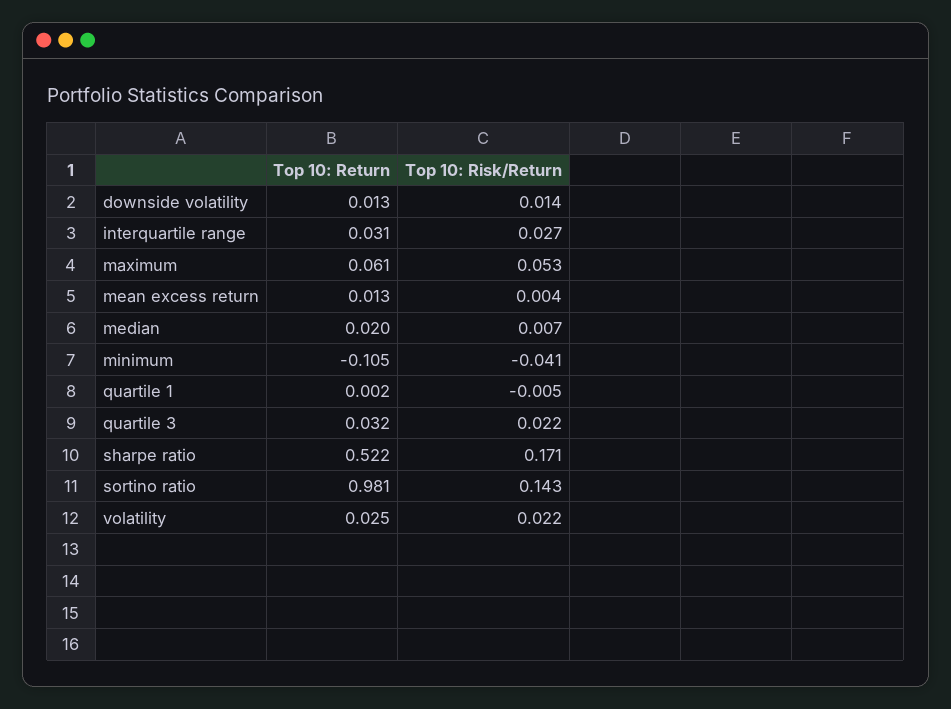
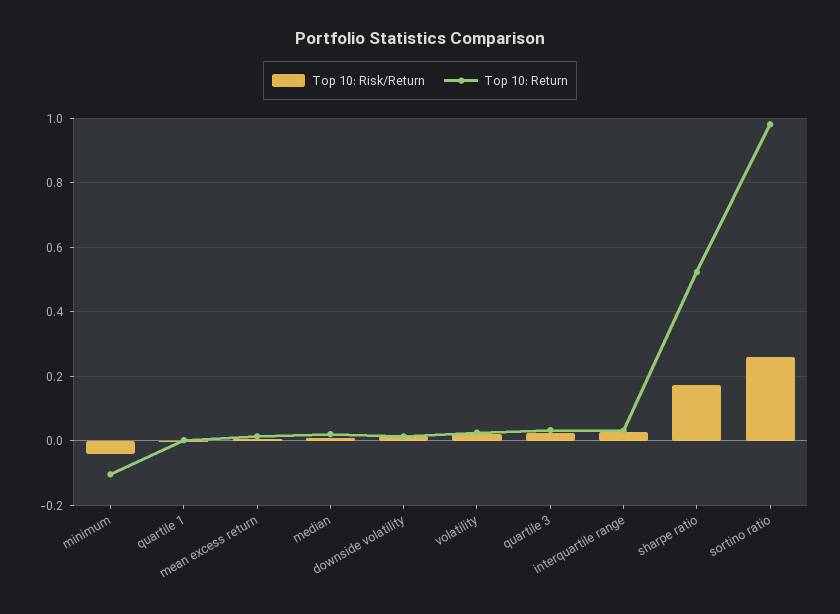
Top 10: Return, maximum: 0.061 -> none
Top 10: Risk/Return, maximum: 0.053 -> none
Top 10: Risk/Return, sortino ratio: 0.143 -> 0.26

